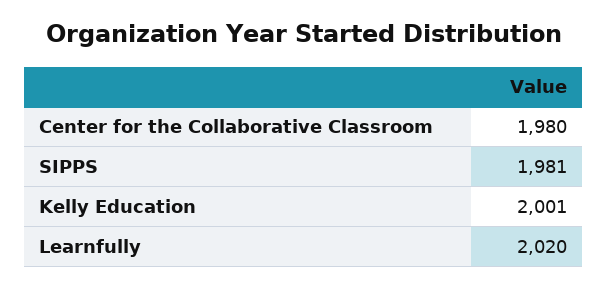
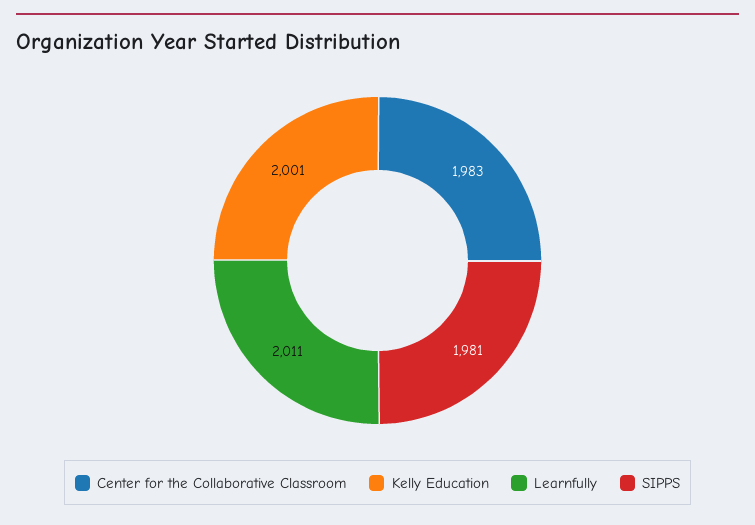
Center for the Collaborative Classroom: 1980 -> 1983
Learnfully: 2020 -> 2011

